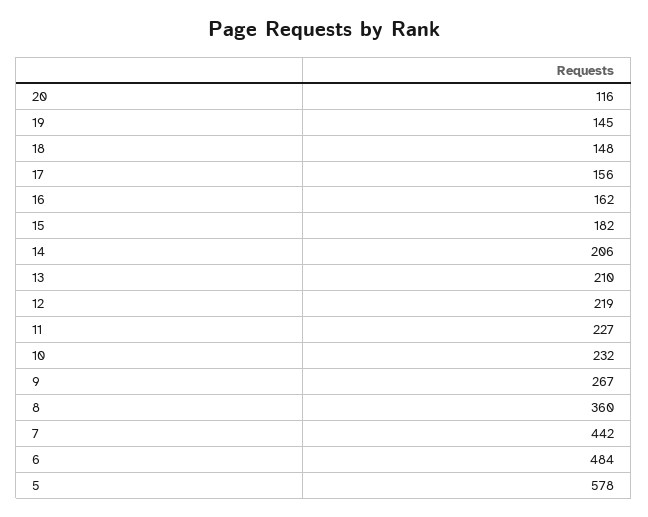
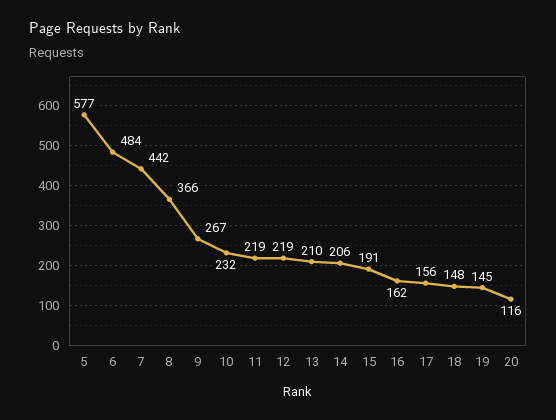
15: 182 -> 191
11: 227 -> 219
8: 360 -> 366
5: 578 -> 577

